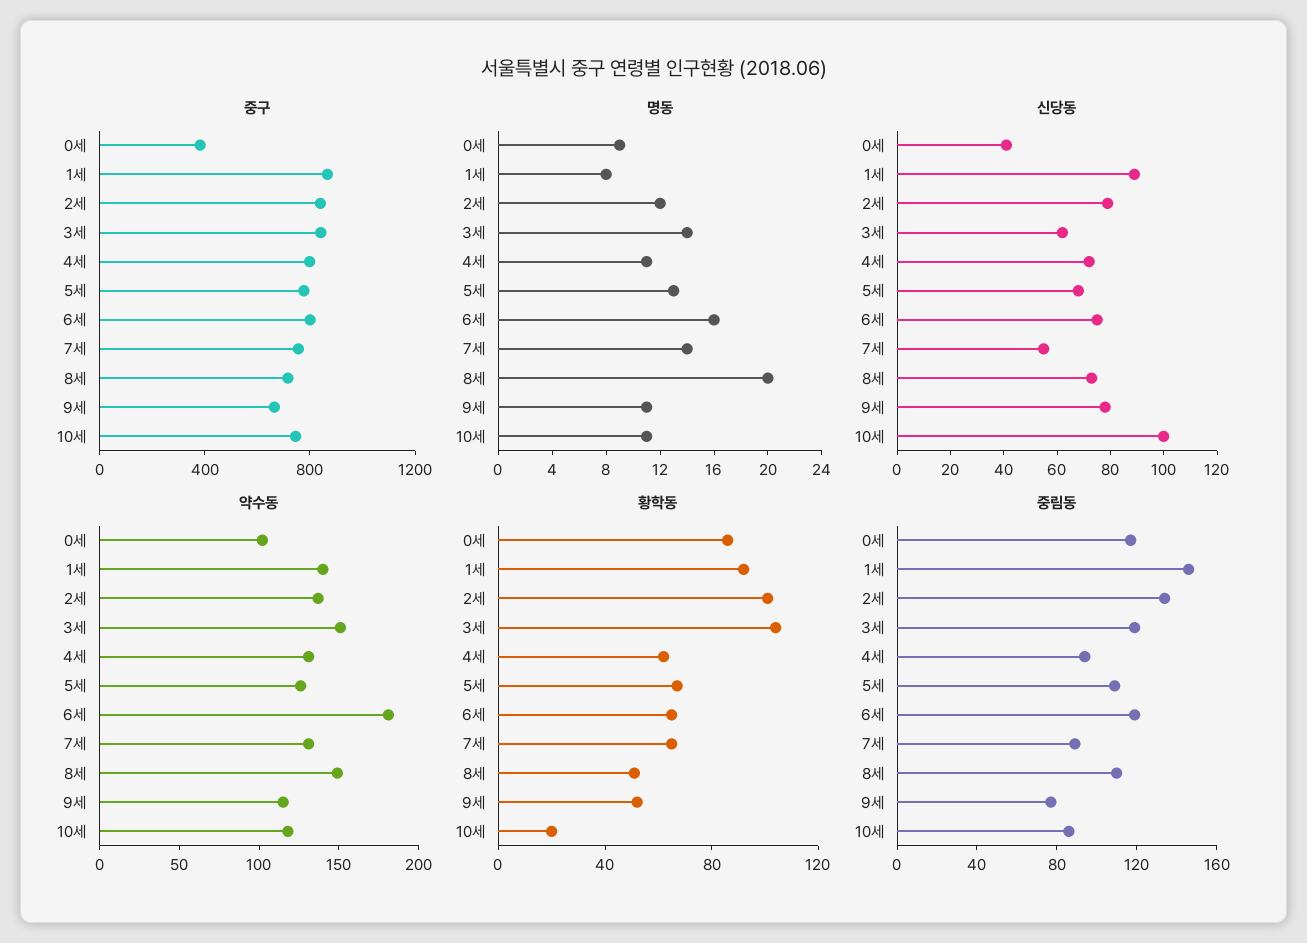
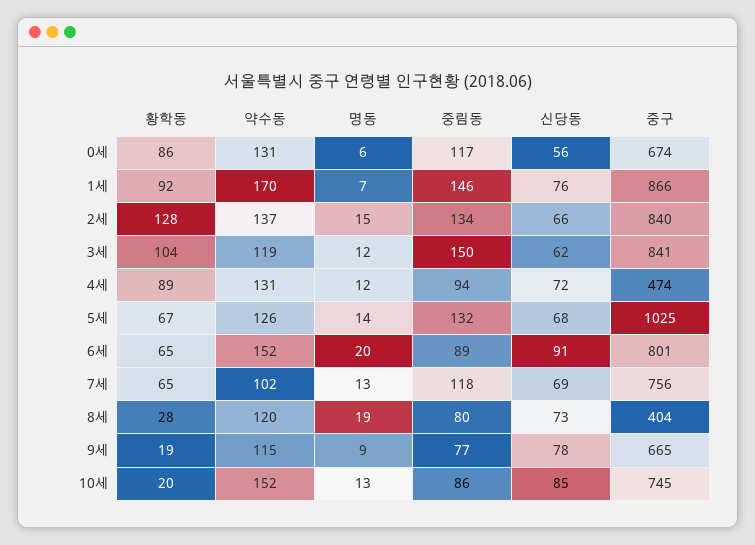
중구, 0세: 400 -> 674
중구, 4세: 800 -> 474
중구, 5세: 800 -> 1025
중구, 8세: 700 -> 404
명동, 0세: 9 -> 6
명동, 1세: 8 -> 7
명동, 2세: 12 -> 15
명동, 3세: 14 -> 12
명동, 4세: 11 -> 12
명동, 5세: 13 -> 14
명동, 6세: 16 -> 20
명동, 7세: 14 -> 13
명동, 8세: 20 -> 19
명동, 9세: 11 -> 9
명동, 10세: 11 -> 13
신당동, 0세: 40 -> 56
신당동, 1세: 90 -> 76
신당동, 2세: 80 -> 66
신당동, 6세: 75 -> 91
신당동, 7세: 55 -> 69
신당동, 10세: 100 -> 85
약수동, 0세: 100 -> 131
약수동, 1세: 140 -> 170
약수동, 3세: 150 -> 119
약수동, 6세: 180 -> 152
약수동, 7세: 130 -> 102
약수동, 8세: 150 -> 120
약수동, 10세: 120 -> 152
황학동, 2세: 100 -> 128
황학동, 4세: 60 -> 89
황학동, 8세: 50 -> 28
황학동, 9세: 50 -> 19
중림동, 3세: 120 -> 150
중림동, 5세: 110 -> 132
중림동, 6세: 120 -> 89
중림동, 7세: 90 -> 118
중림동, 8세: 110 -> 80

